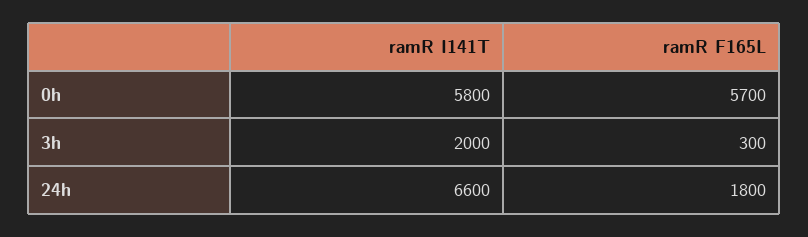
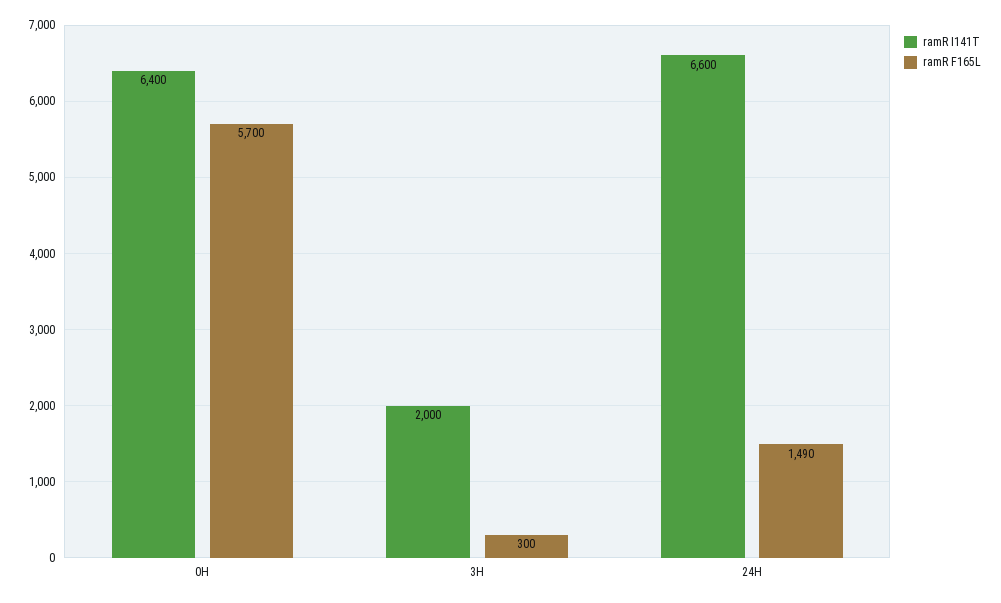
ramR I141T, 0h: 5800 -> 6400
ramR F165L, 24h: 1800 -> 1490

